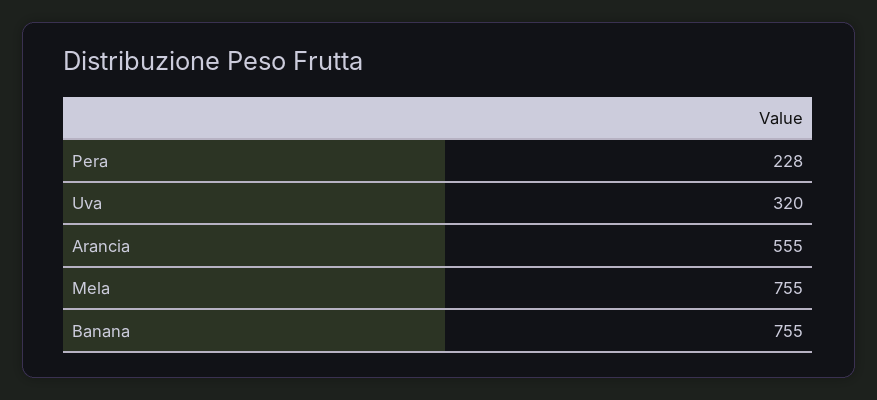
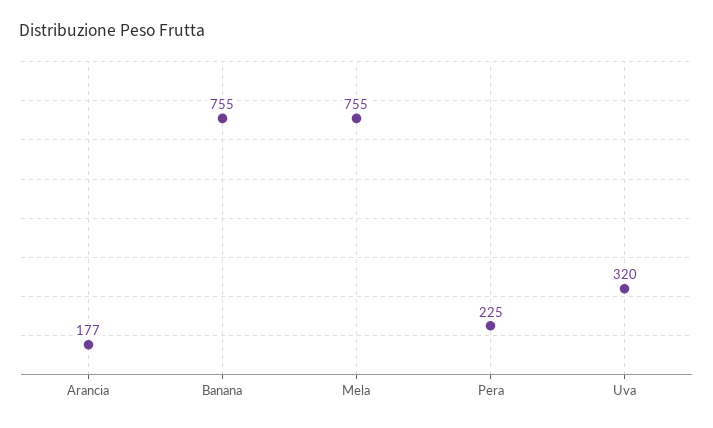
Pera: 228 -> 225
Arancia: 555 -> 177

